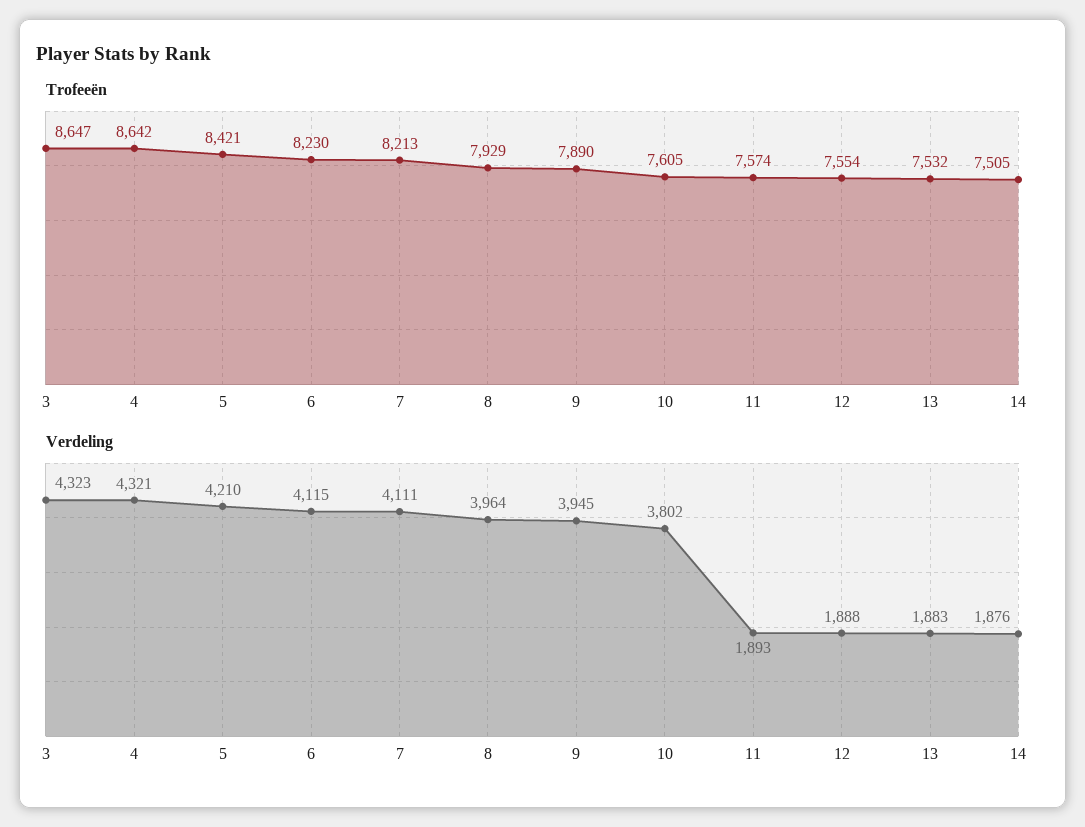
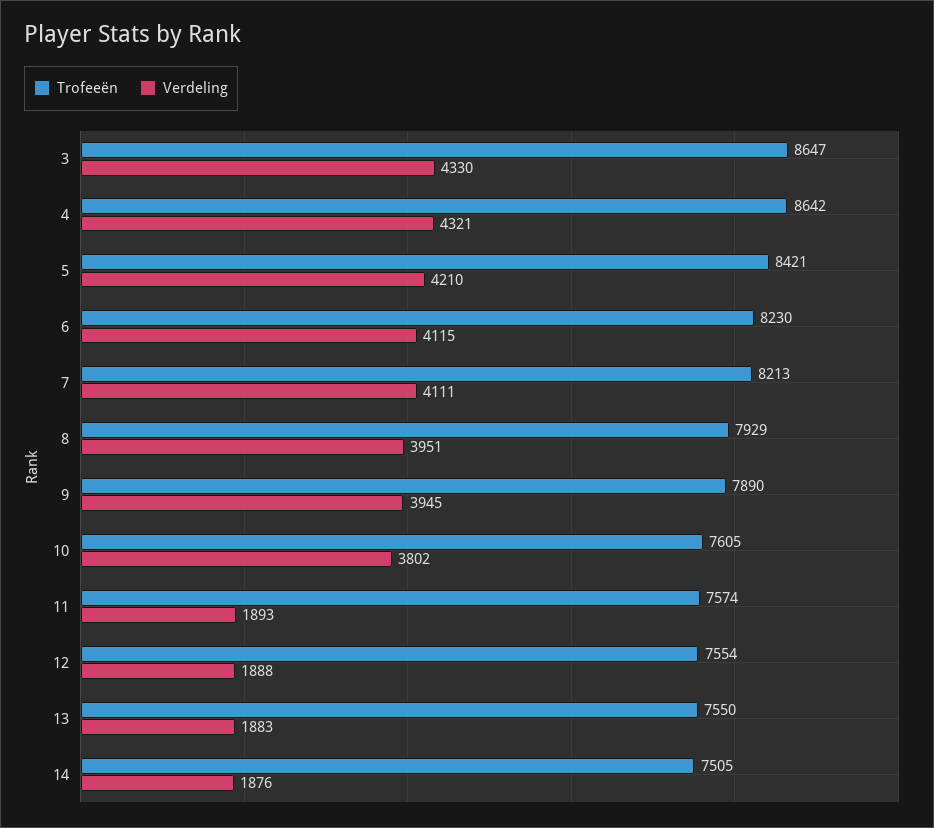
Trofeeën, 13: 7532 -> 7550
Verdeling, 3: 4323 -> 4330
Verdeling, 8: 3964 -> 3951

